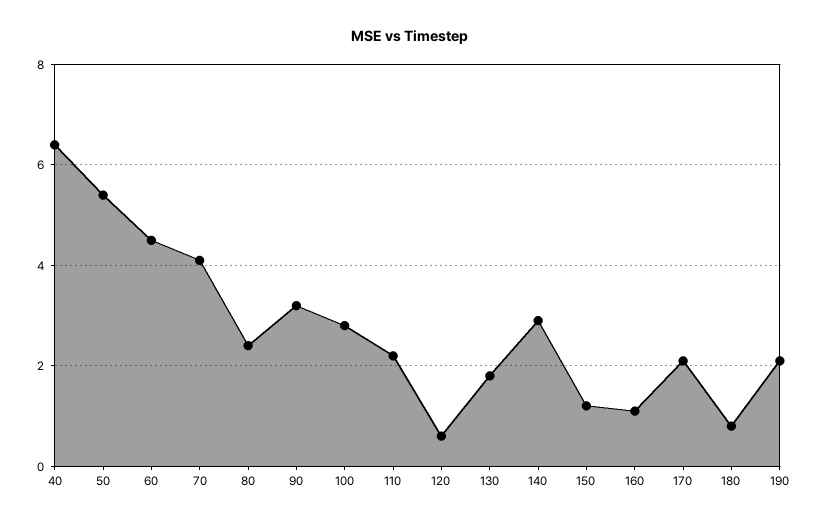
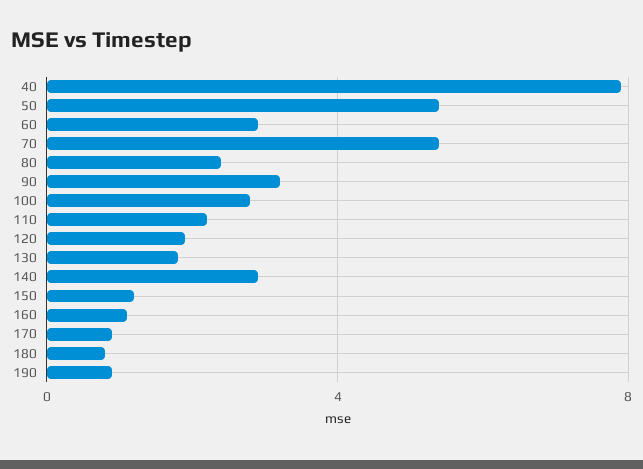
40: 6.5 -> 8
60: 4.5 -> 3
70: 4 -> 5.5
120: 0.5 -> 2
170: 2 -> 1
190: 2 -> 1

